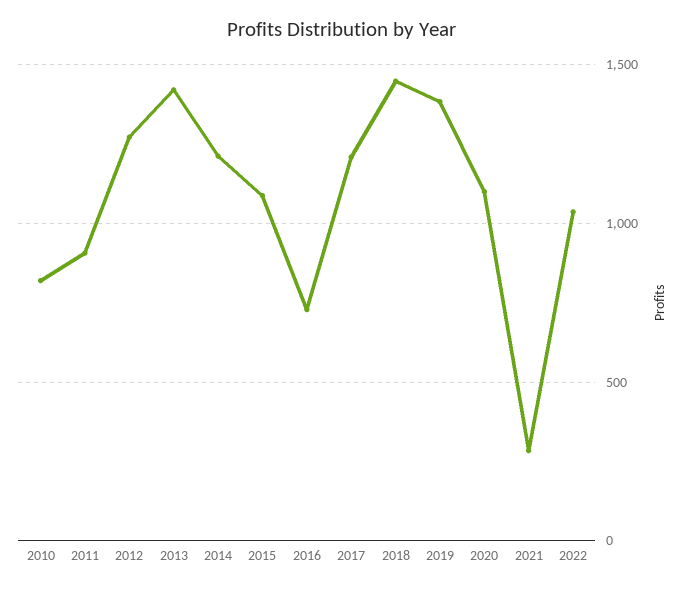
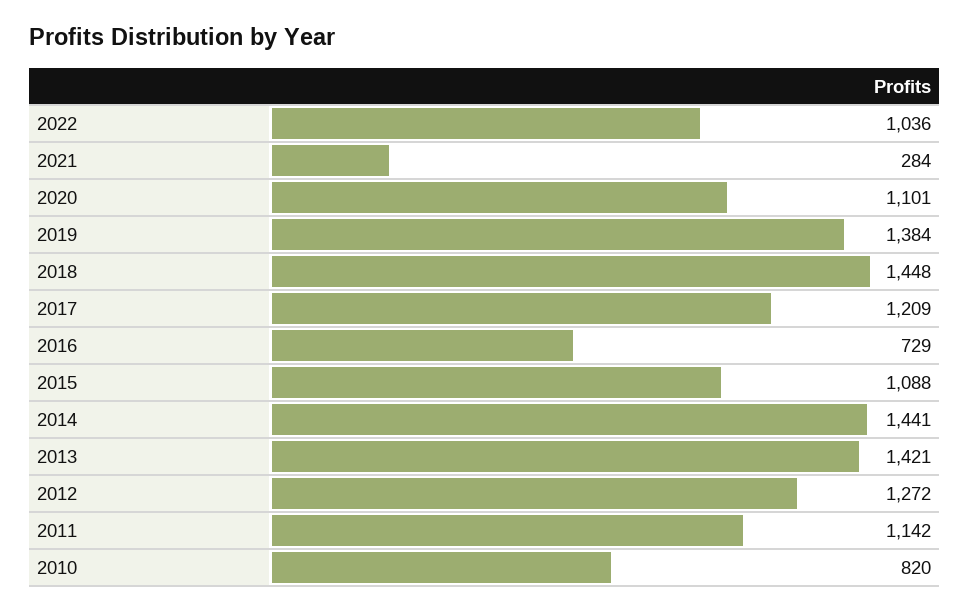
2011: 900 -> 1142
2014: 1200 -> 1441

